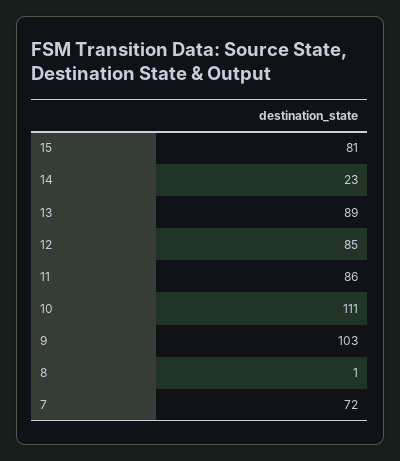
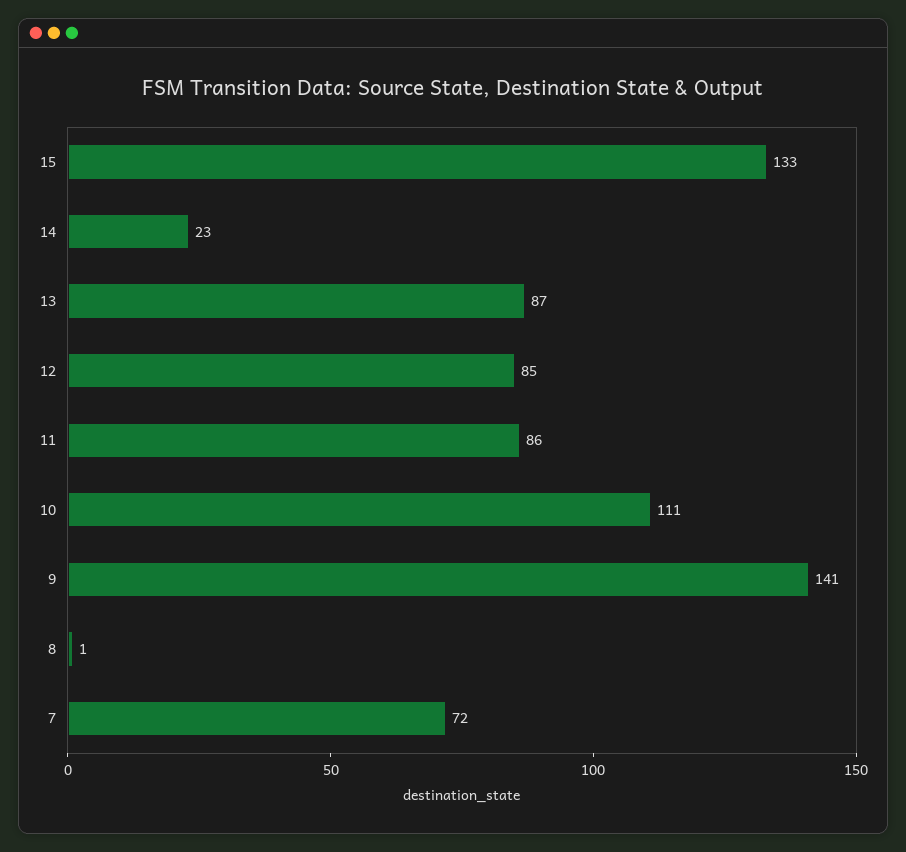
15: 81 -> 133
13: 89 -> 87
9: 103 -> 141

